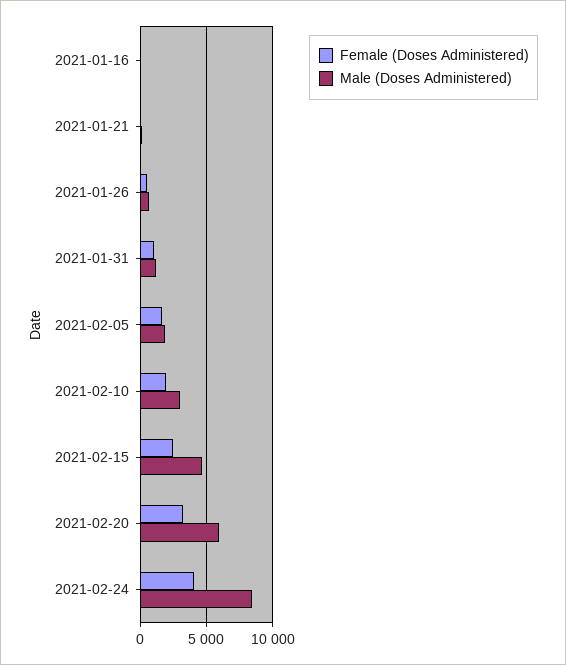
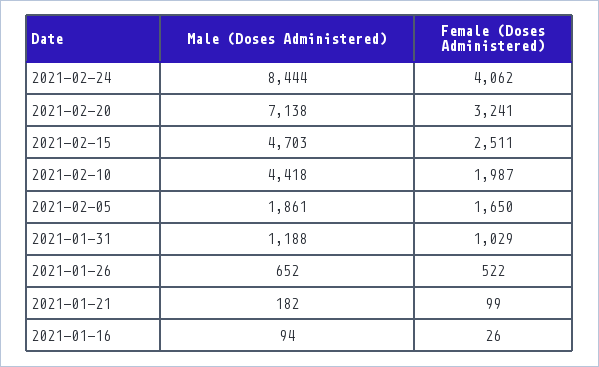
Male (Doses Administered), 2021-02-10: 3000 -> 4418
Male (Doses Administered), 2021-02-20: 6000 -> 7138

